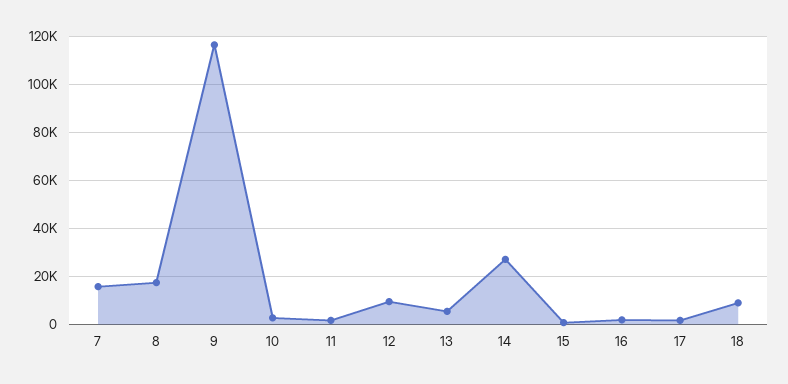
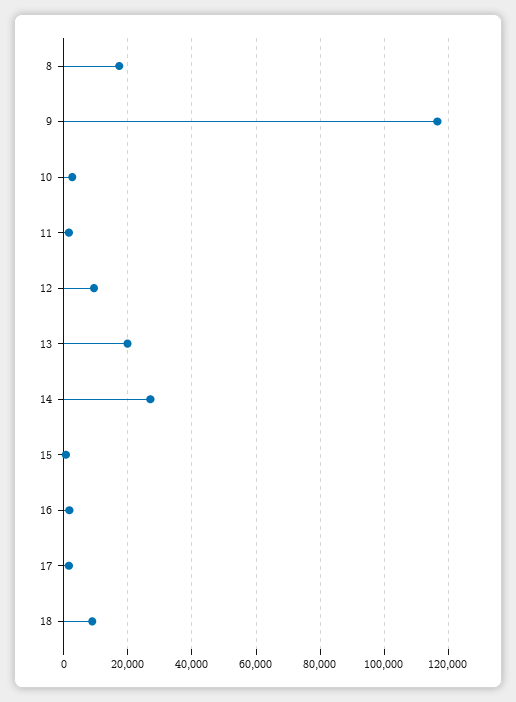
7: 15000 -> none
13: 5000 -> 20000

